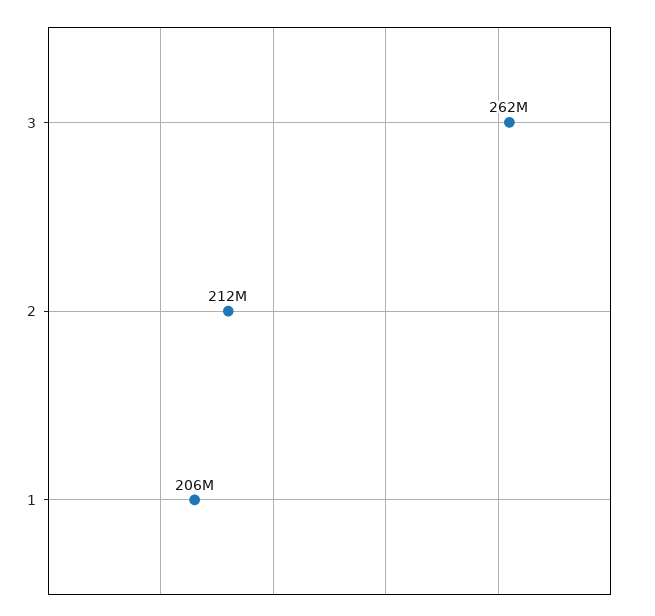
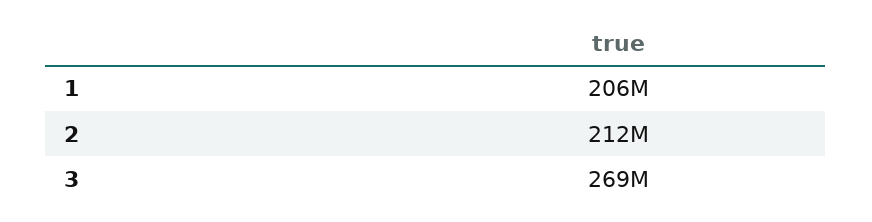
3: 262000000 -> 269000000

